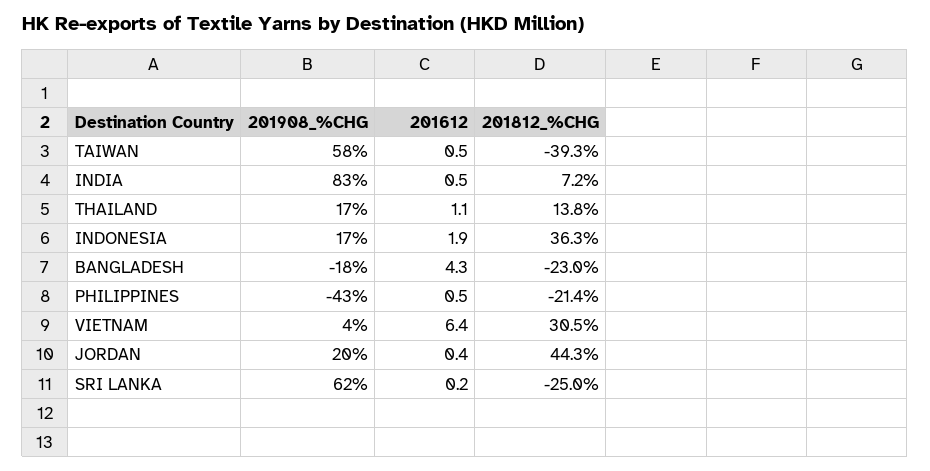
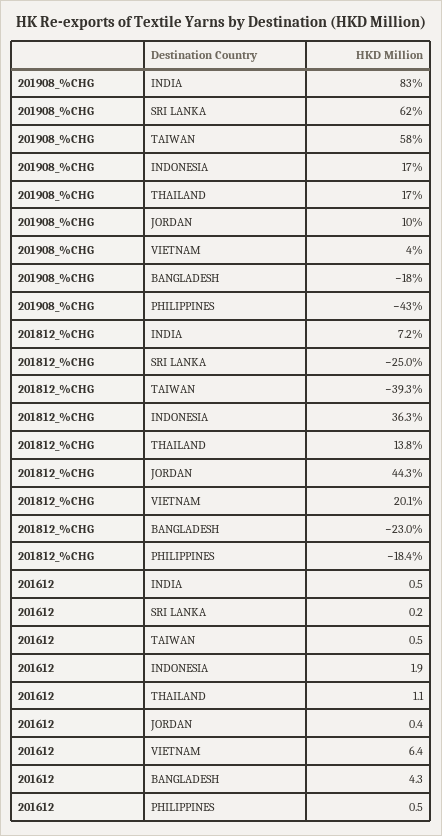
201812_%CHG, PHILIPPINES: -21.4 -> -18.4
201812_%CHG, VIETNAM: 30.5 -> 20.1
201908_%CHG, JORDAN: 20 -> 10

